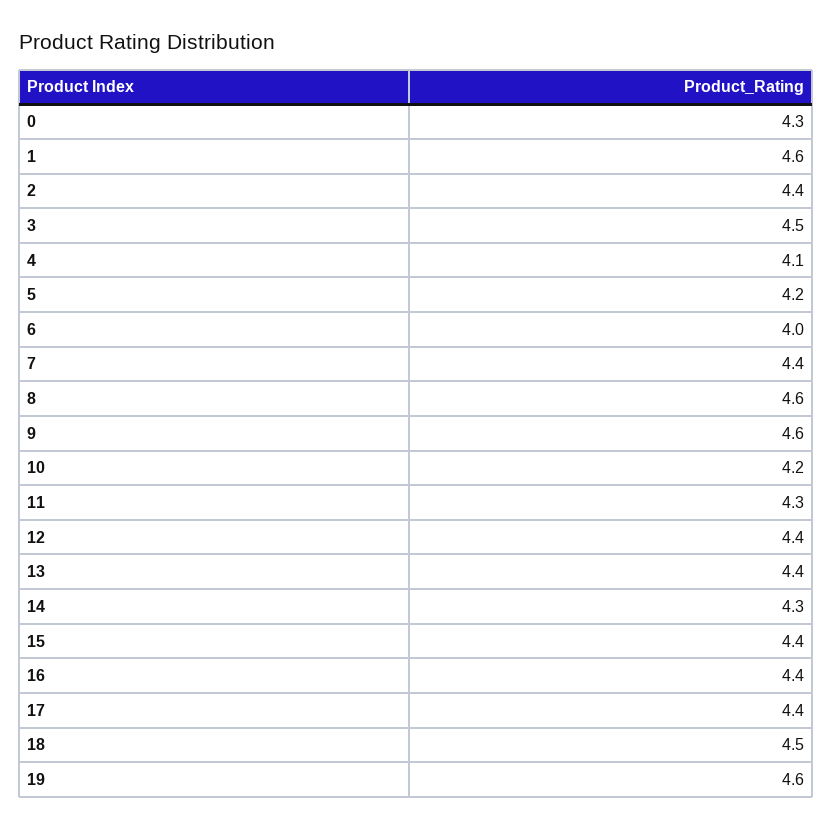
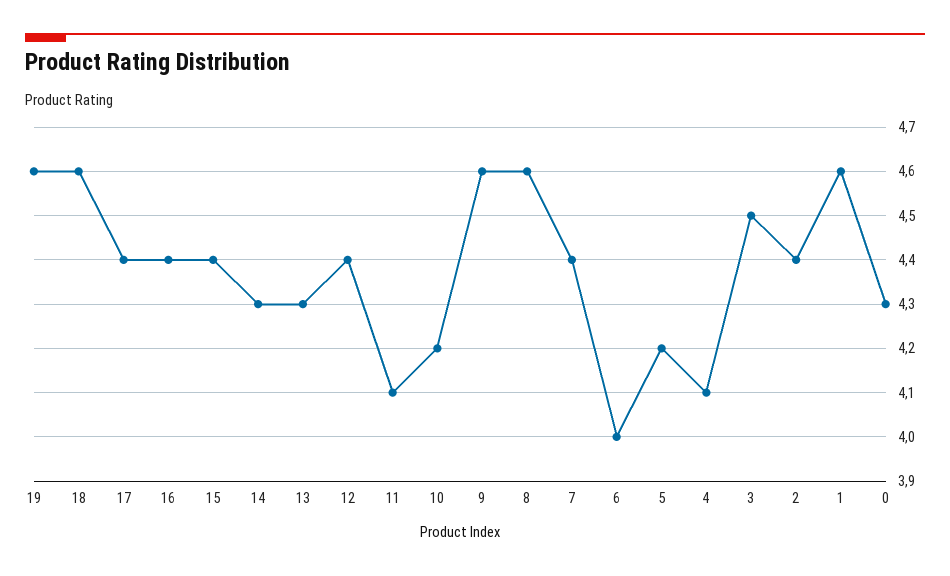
11: 4.3 -> 4.1
13: 4.4 -> 4.3
18: 4.5 -> 4.6

